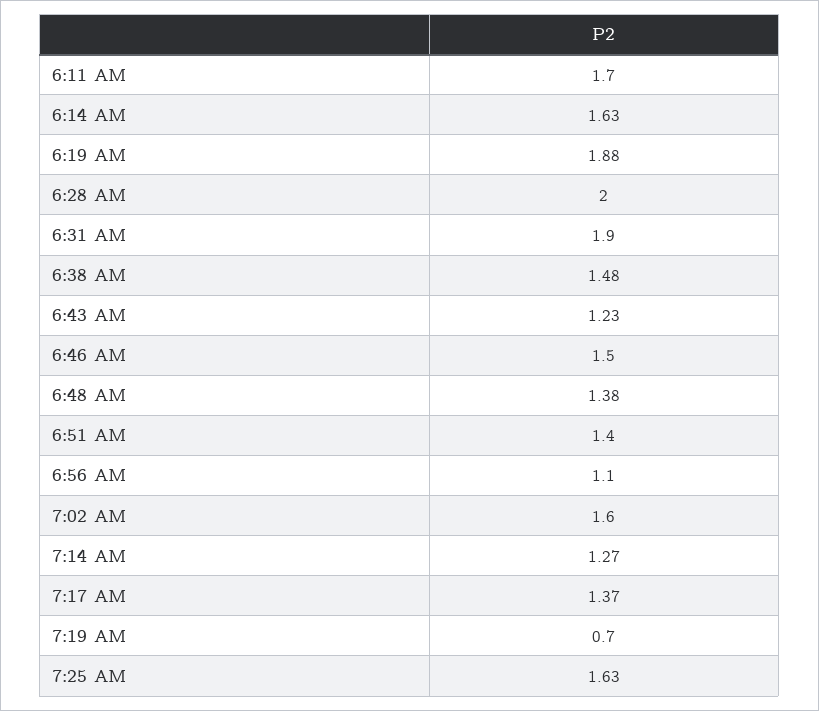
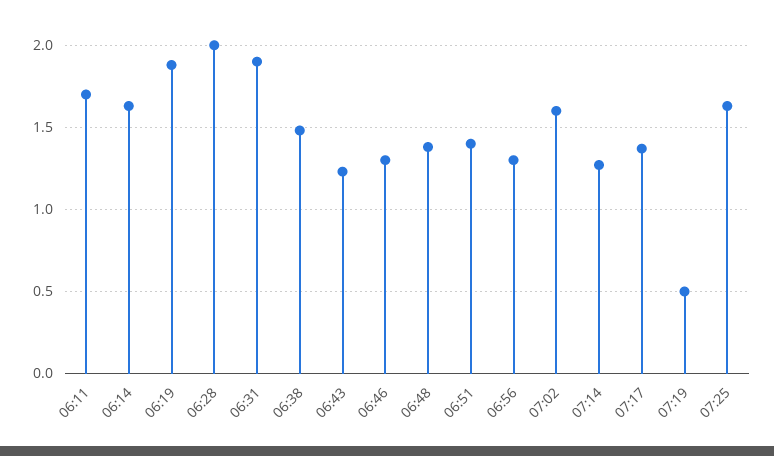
6:46 AM: 1.5 -> 1.3
6:56 AM: 1.1 -> 1.3
7:19 AM: 0.7 -> 0.5

